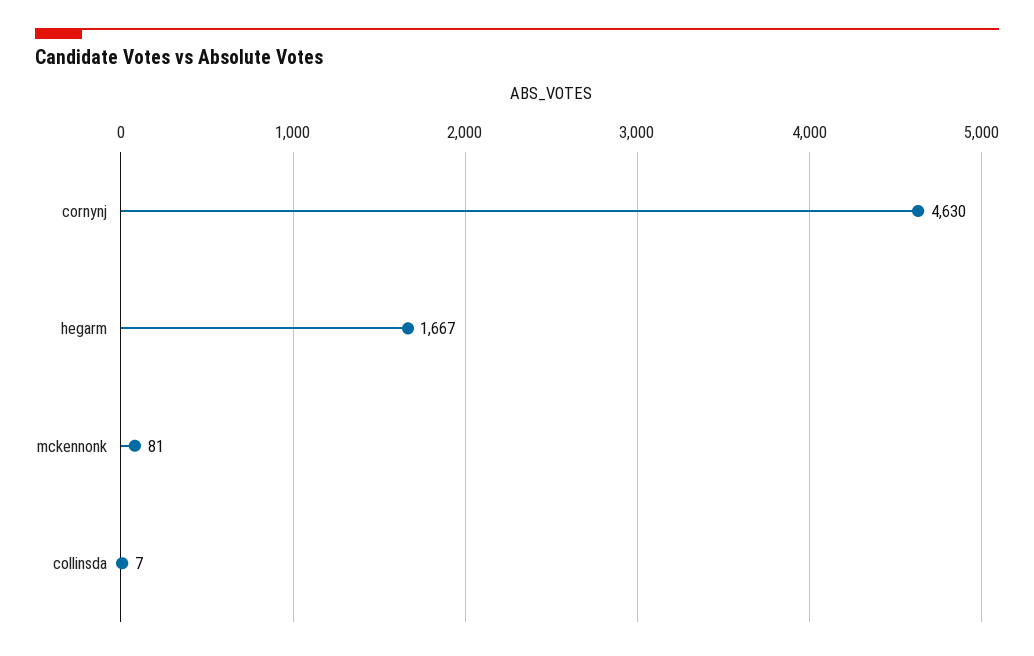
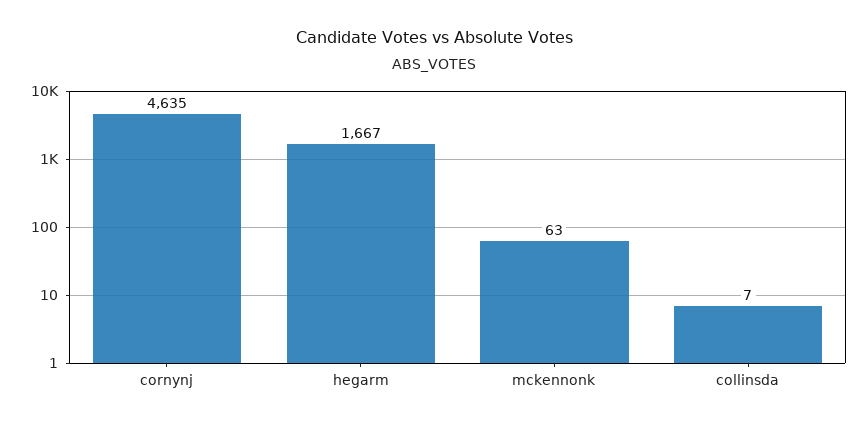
cornynj: 4630 -> 4635
mckennonk: 81 -> 63

